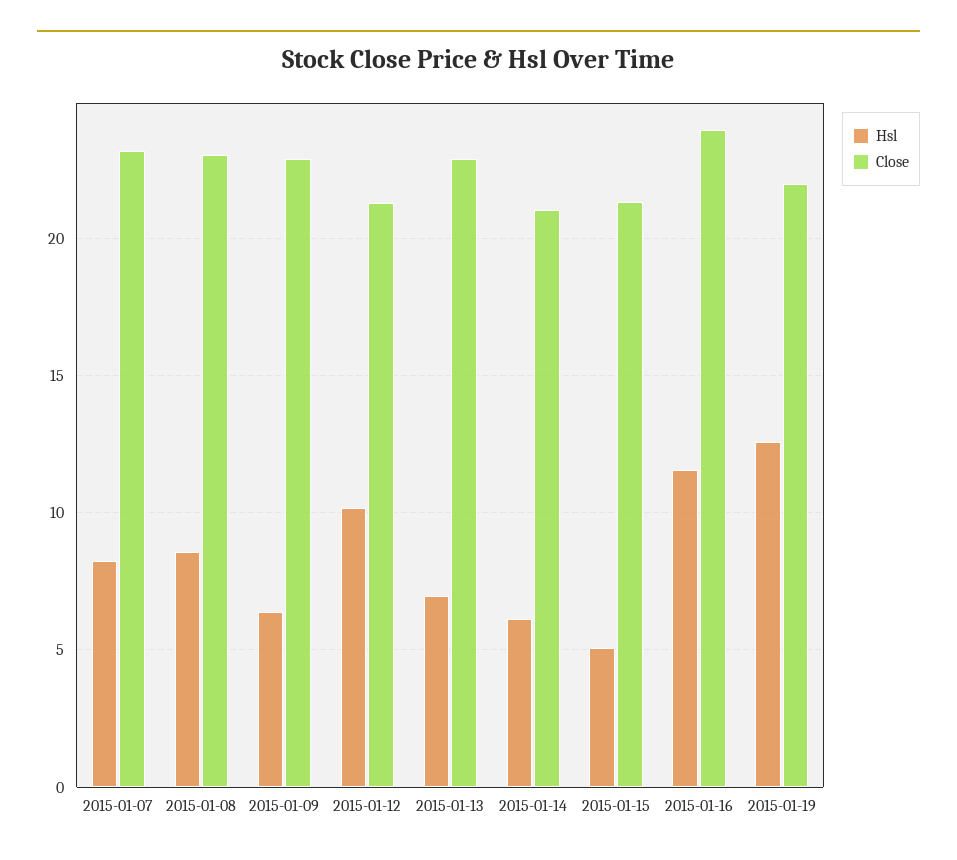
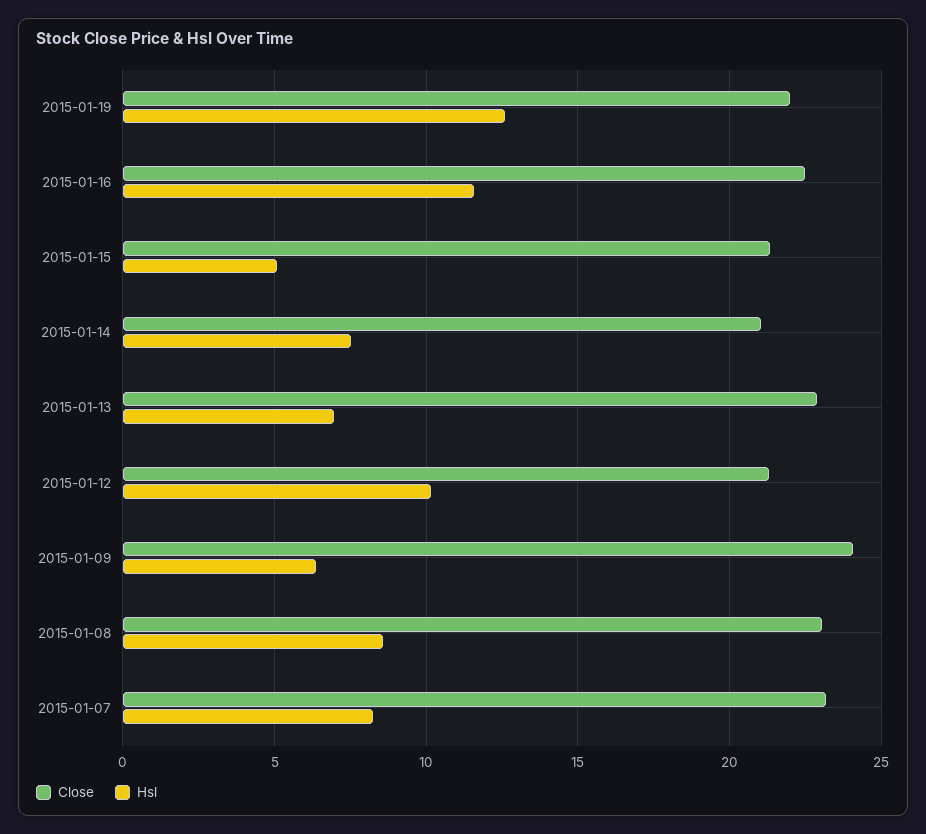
Close, 2015-01-09: 23 -> 24
Hsl, 2015-01-14: 6 -> 7.5
Close, 2015-01-16: 24 -> 22.5

